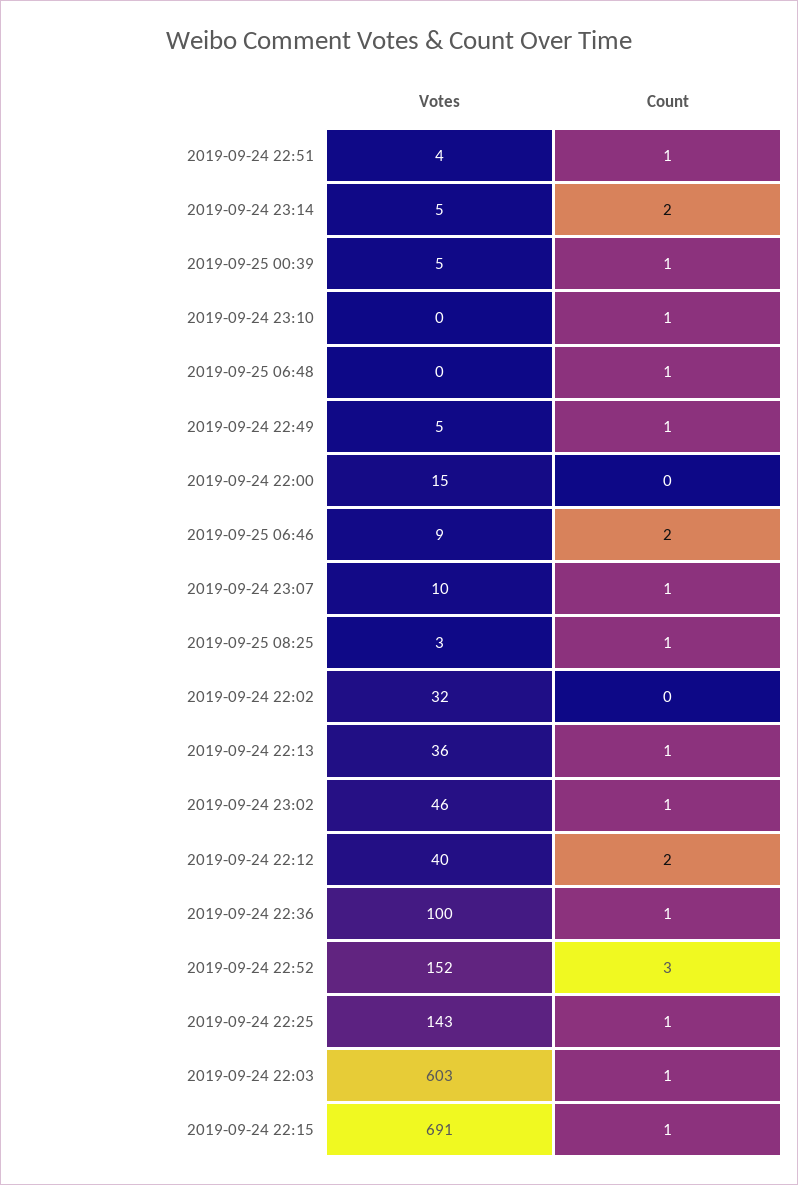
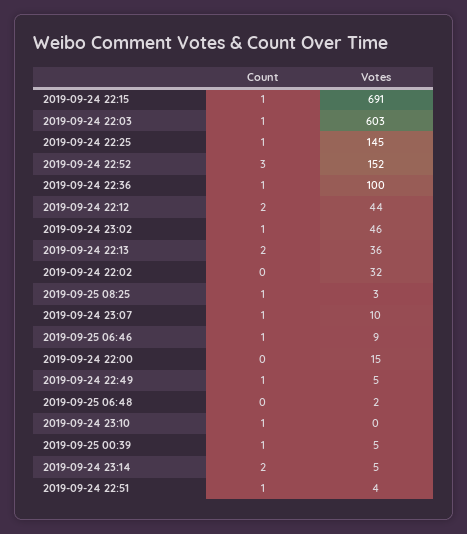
Votes, 2019-09-25 06:48: 0 -> 2
Count, 2019-09-25 06:48: 1 -> 0
Count, 2019-09-25 06:46: 2 -> 1
Count, 2019-09-24 22:13: 1 -> 2
Votes, 2019-09-24 22:12: 40 -> 44
Votes, 2019-09-24 22:25: 143 -> 145

